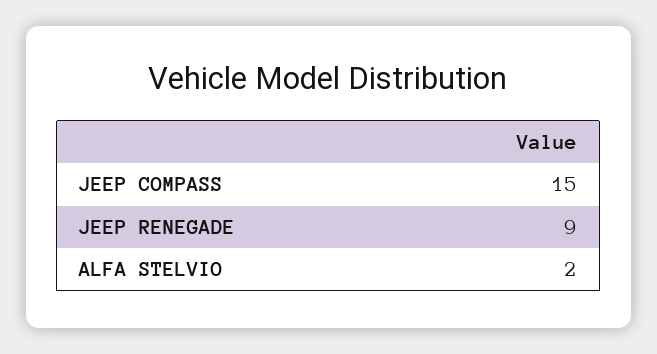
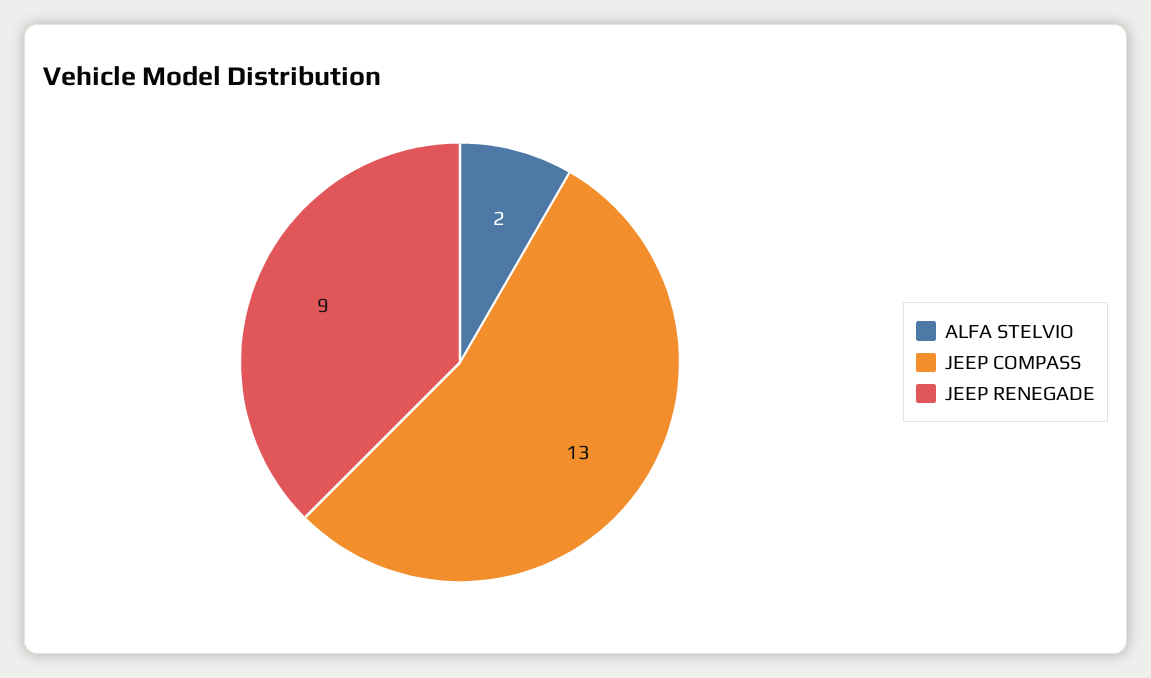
JEEP COMPASS: 15 -> 13

